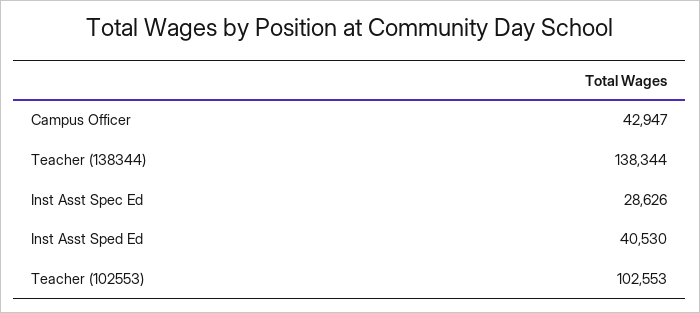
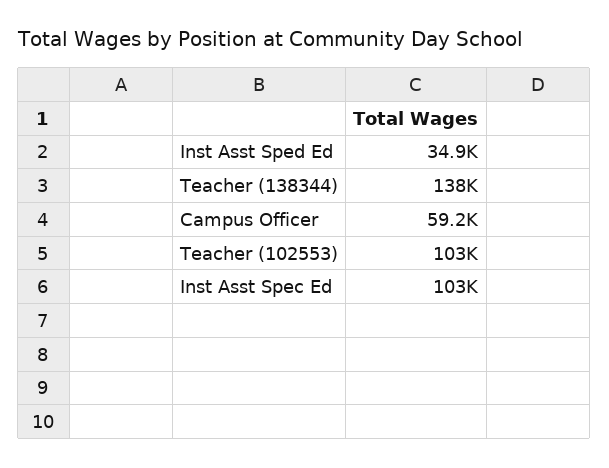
Campus Officer: 42947 -> 59200
Inst Asst Spec Ed: 28626 -> 103000
Inst Asst Sped Ed: 40530 -> 34900

